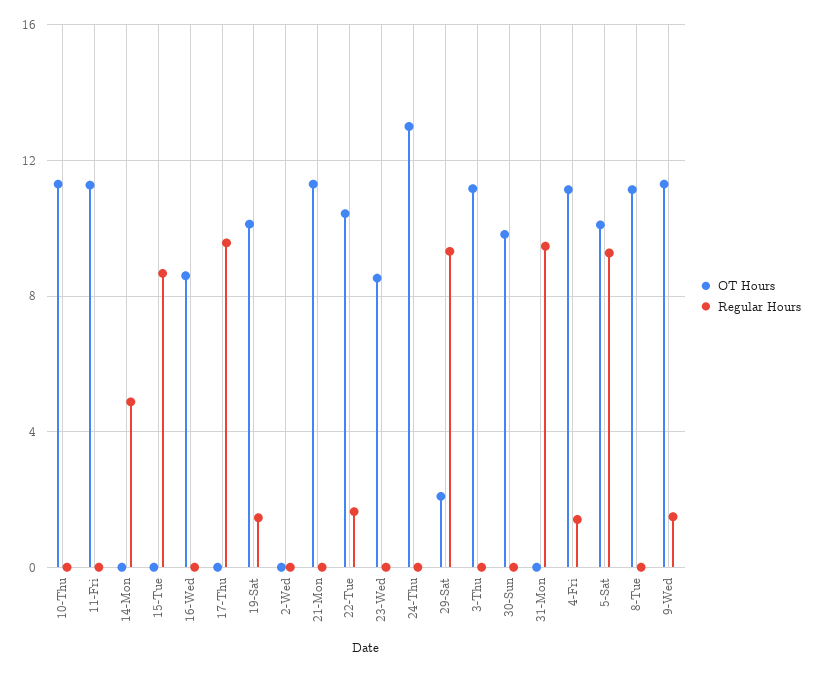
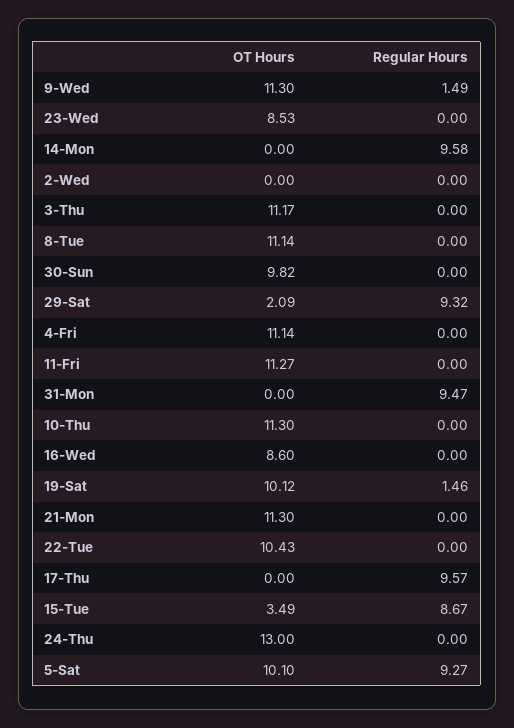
Regular Hours, 14-Mon: 5 -> 9.58
OT Hours, 15-Tue: 0 -> 3.49
Regular Hours, 22-Tue: 1.5 -> 0
Regular Hours, 4-Fri: 1.5 -> 0

